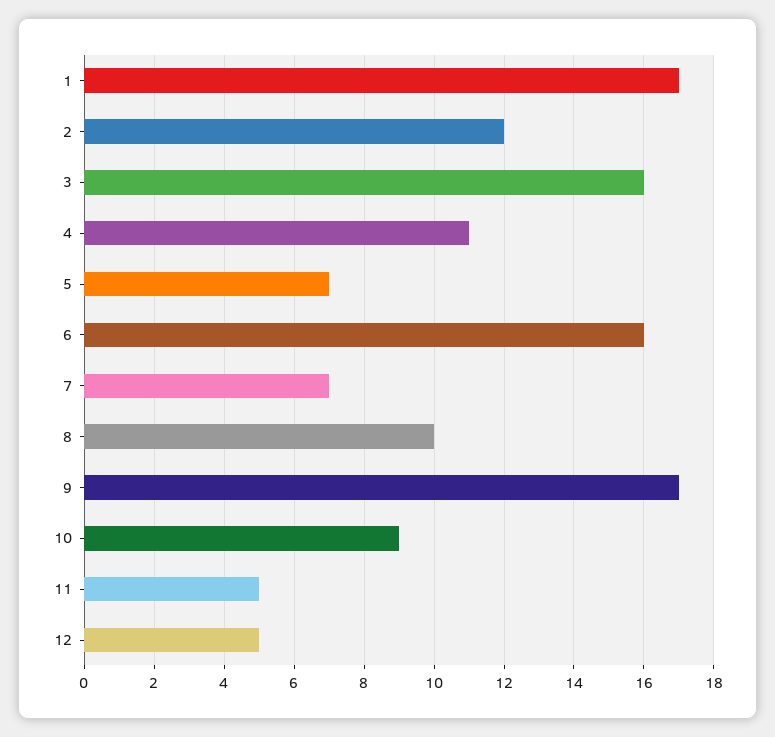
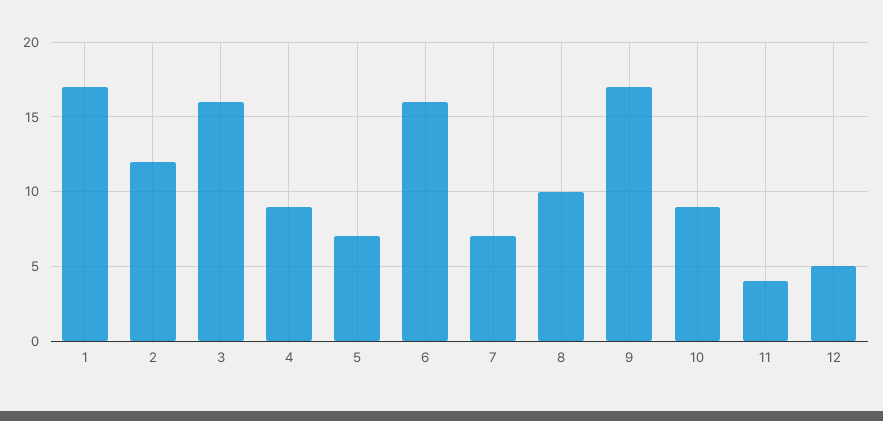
4: 11 -> 9
11: 5 -> 4

